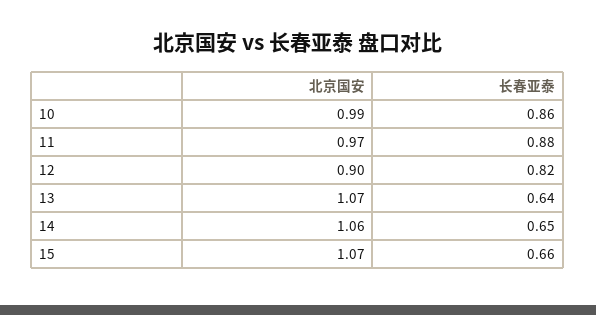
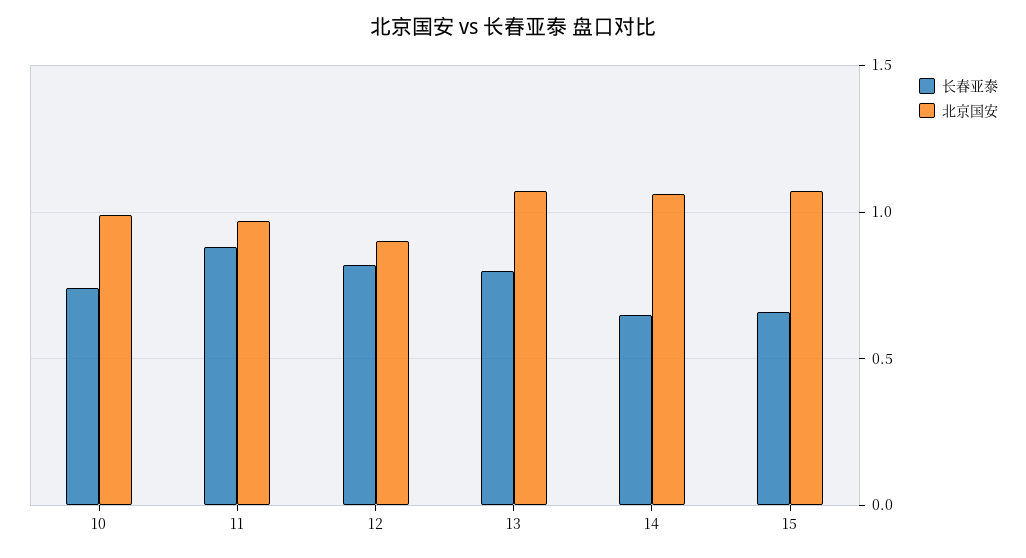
长春亚泰, 10: 0.86 -> 0.75
长春亚泰, 13: 0.64 -> 0.8

